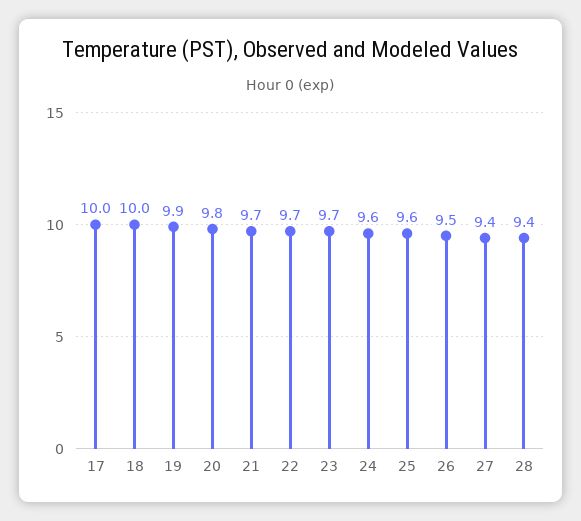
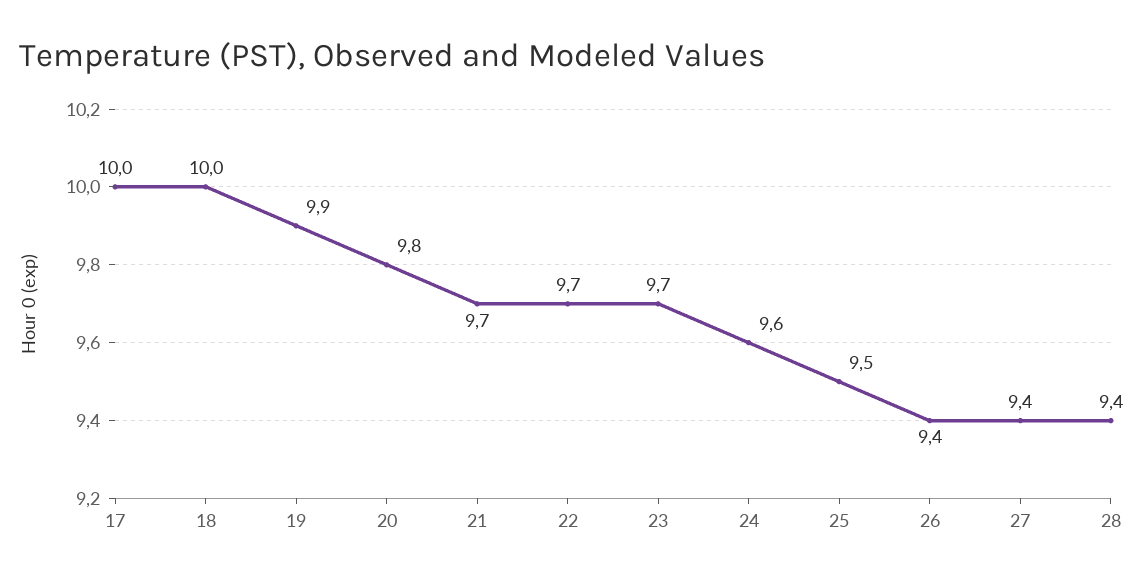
25: 9.6 -> 9.5
26: 9.5 -> 9.4

